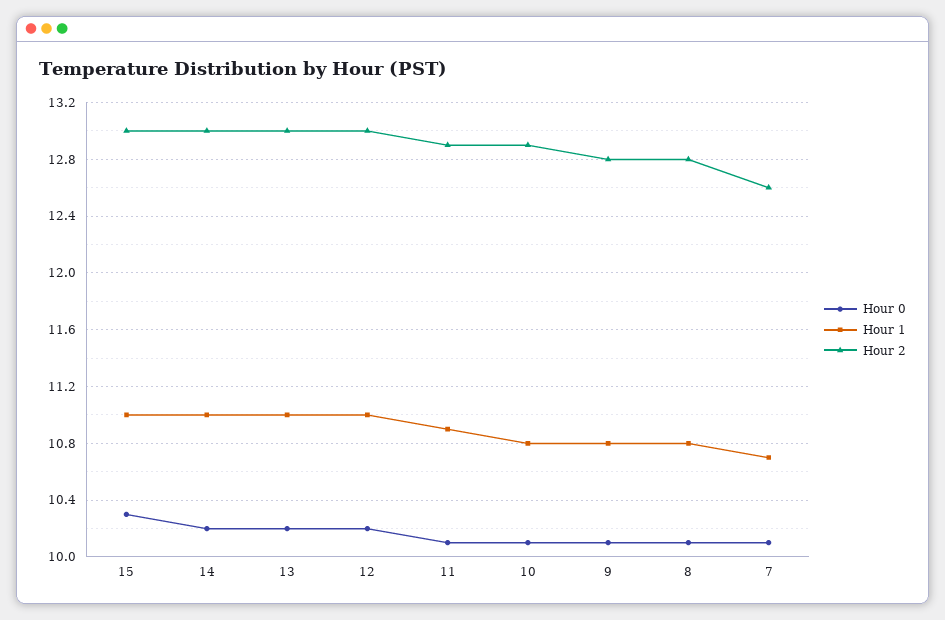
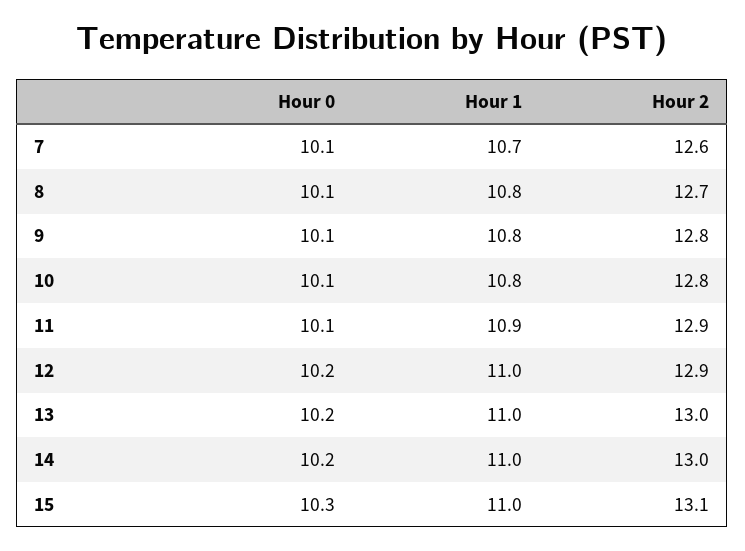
Hour 2, 15: 13 -> 13.1
Hour 2, 12: 13 -> 12.9
Hour 2, 10: 12.9 -> 12.8
Hour 2, 8: 12.8 -> 12.7

